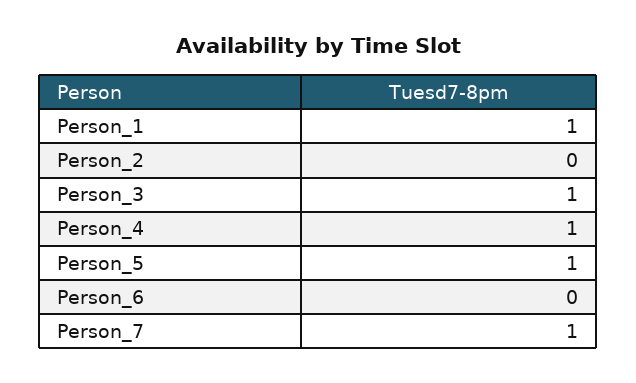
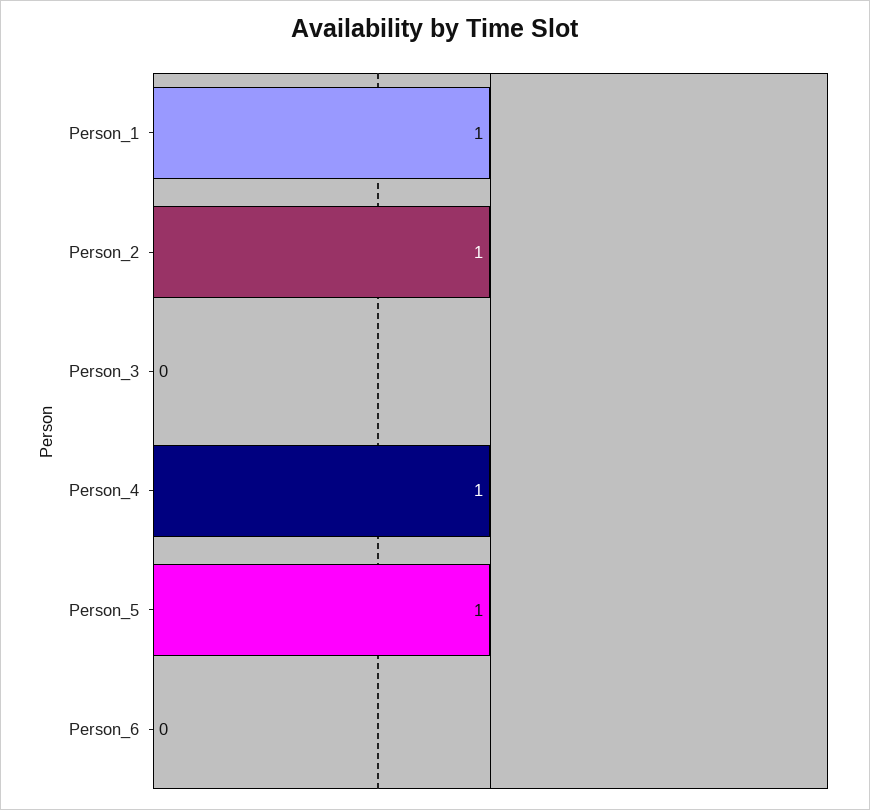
Person_2: 0 -> 1
Person_3: 1 -> 0
Person_7: 1 -> none

